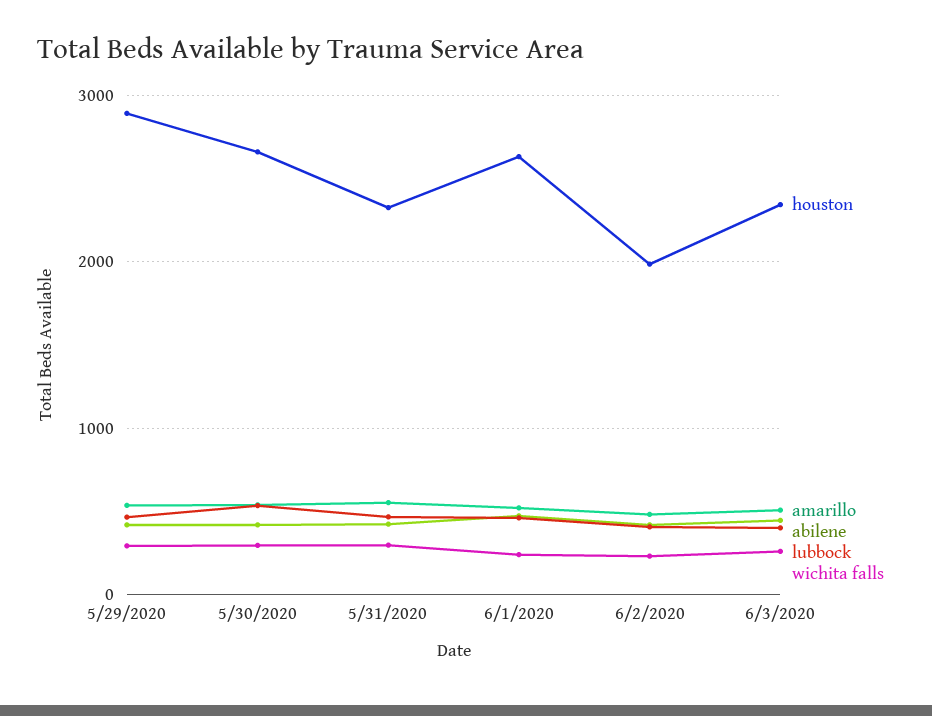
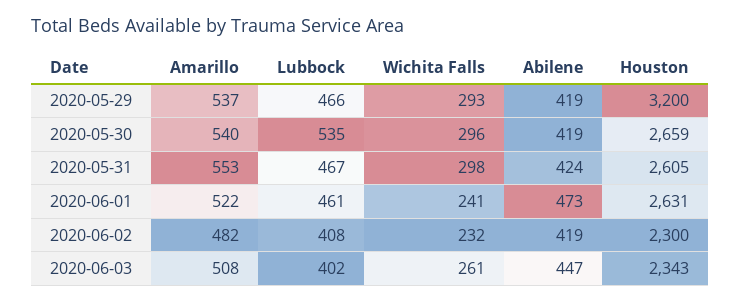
houston, 5/29/2020: 2900 -> 3200
houston, 5/31/2020: 2300 -> 2605
houston, 6/2/2020: 2000 -> 2300

